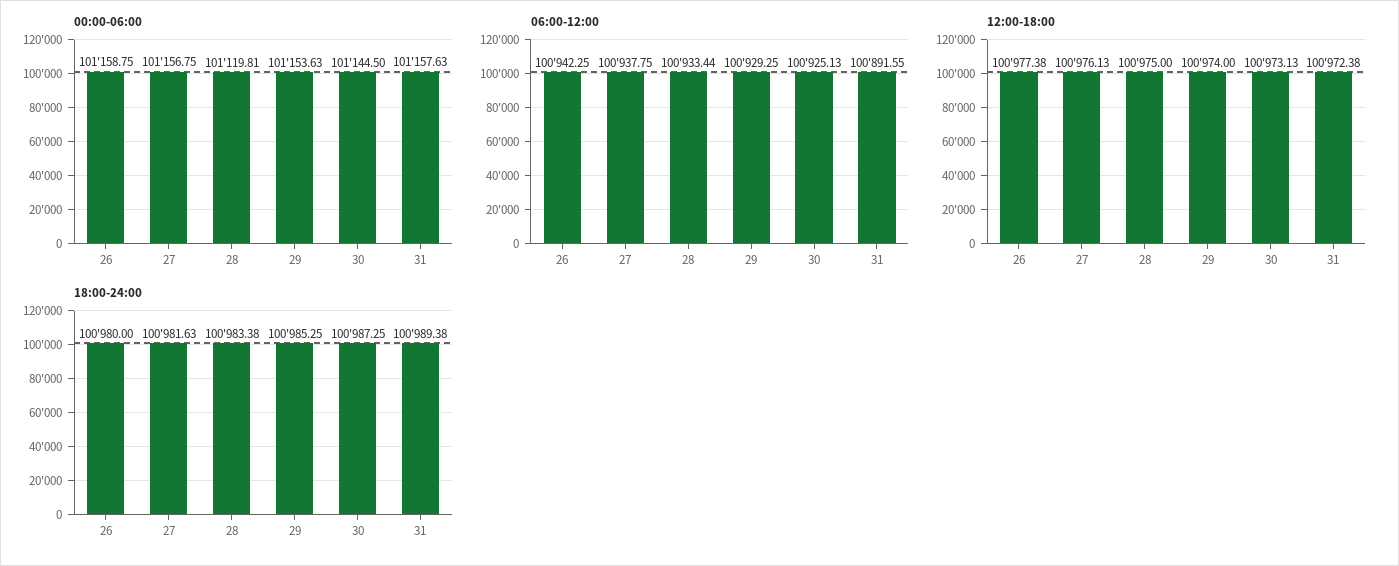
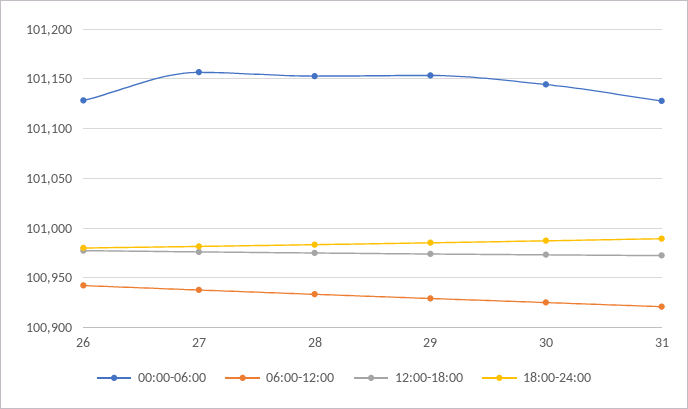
00:00-06:00, 26: 101158.75 -> 101130
00:00-06:00, 28: 101119.81 -> 101150
00:00-06:00, 31: 101157.63 -> 101130
06:00-12:00, 31: 100891.55 -> 100920

